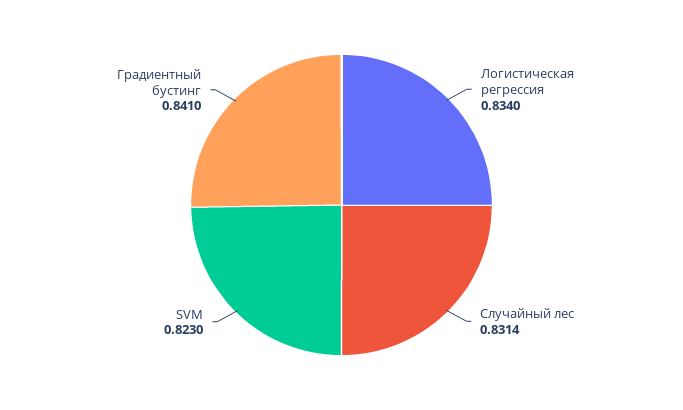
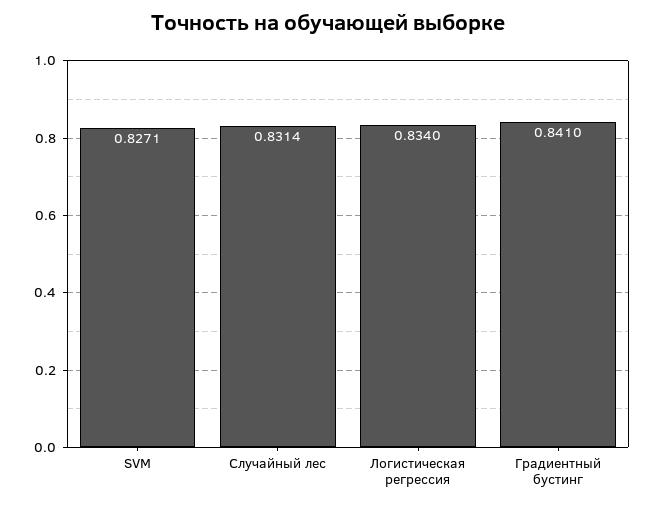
SVM: 0.823 -> 0.8271

